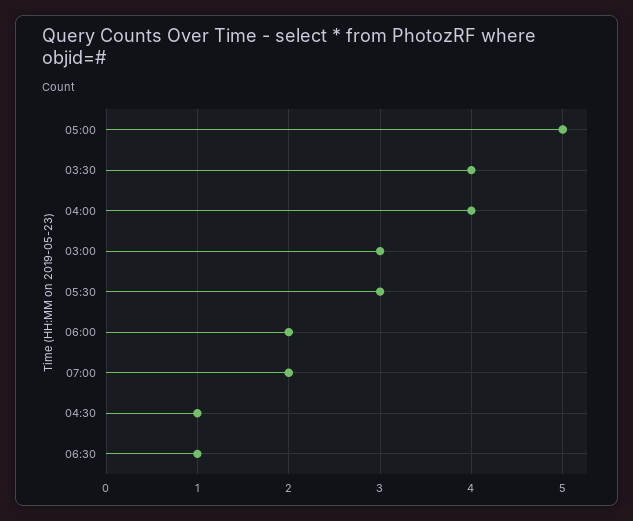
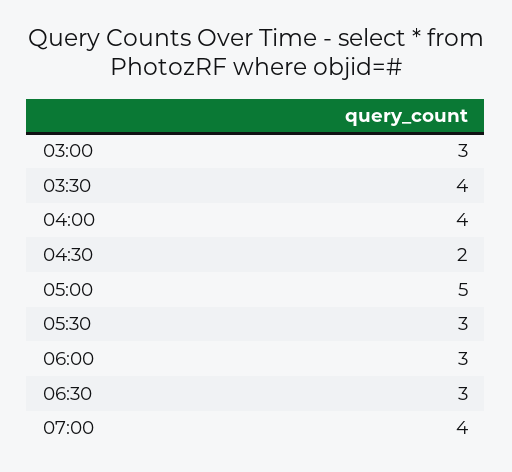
06:00: 2 -> 3
07:00: 2 -> 4
04:30: 1 -> 2
06:30: 1 -> 3

